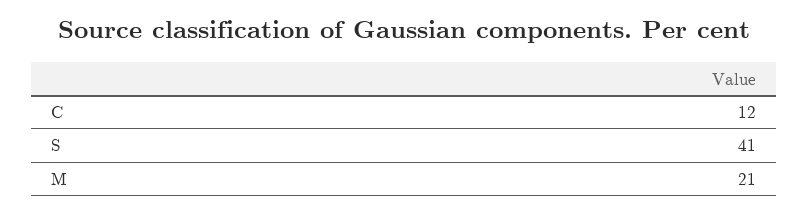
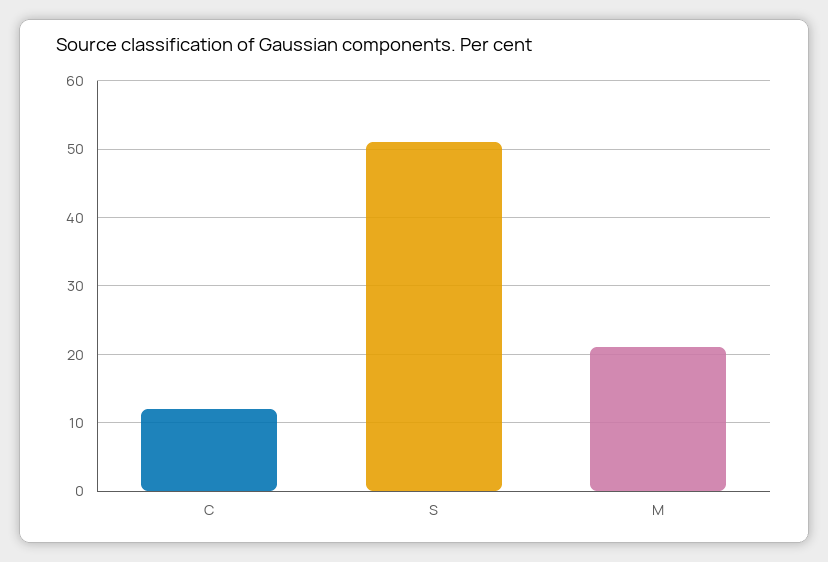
S: 41 -> 51

